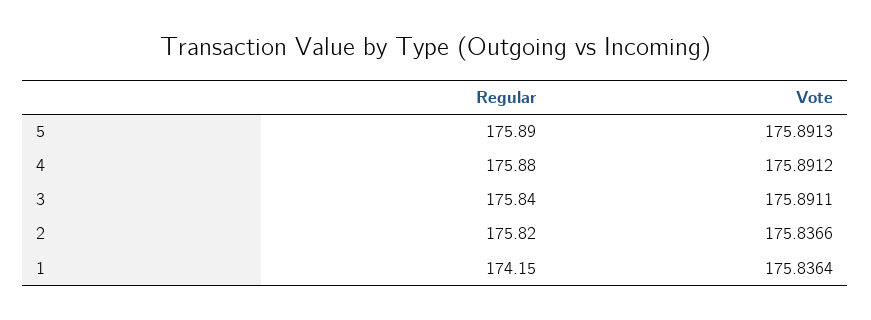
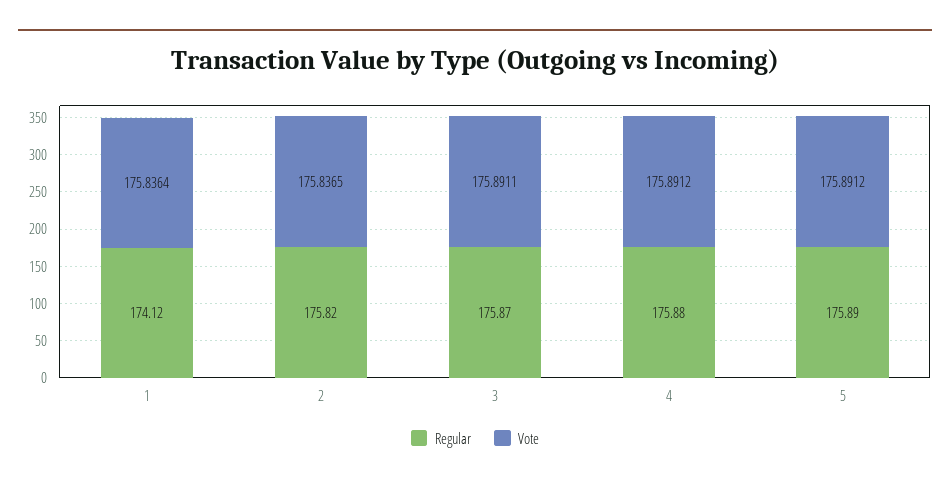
Vote, 5: 175.8913 -> 175.8912
Regular, 3: 175.84 -> 175.87
Vote, 2: 175.8366 -> 175.8365
Regular, 1: 174.15 -> 174.12

